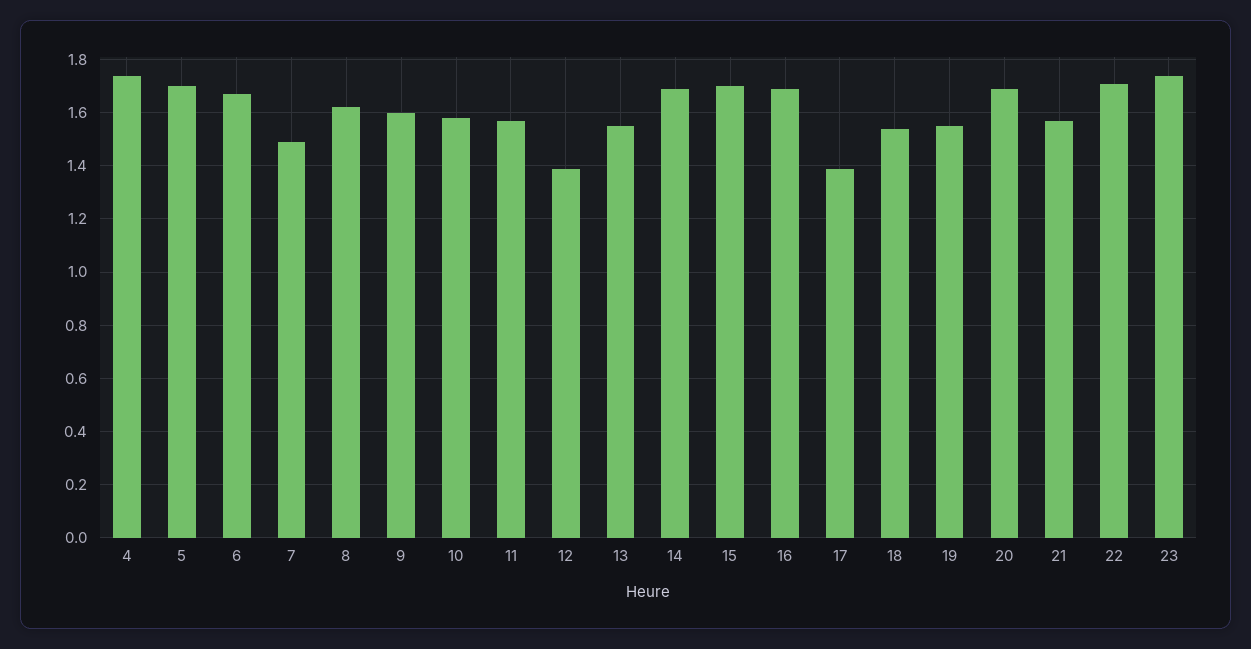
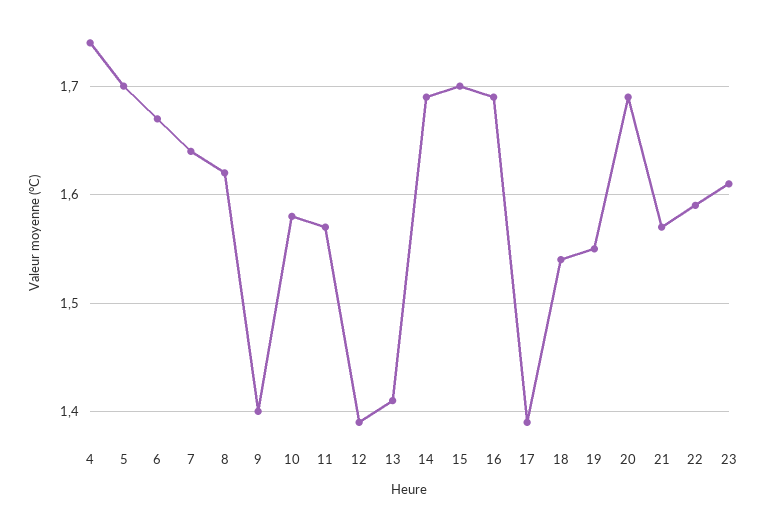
7: 1.5 -> 1.64
9: 1.6 -> 1.4
13: 1.55 -> 1.41
22: 1.7 -> 1.59
23: 1.75 -> 1.61

